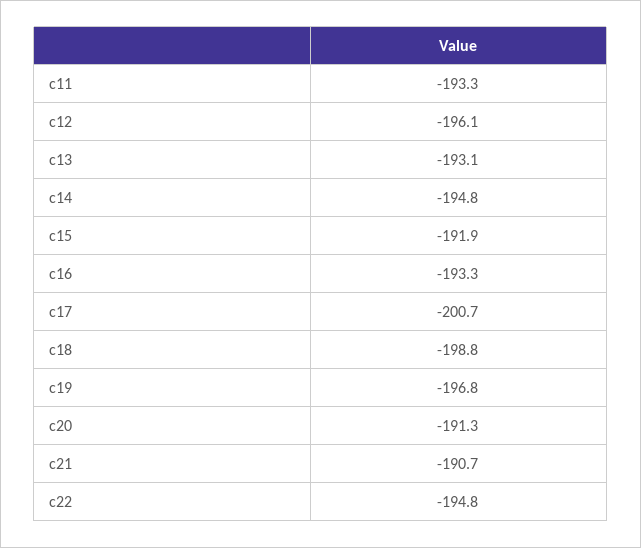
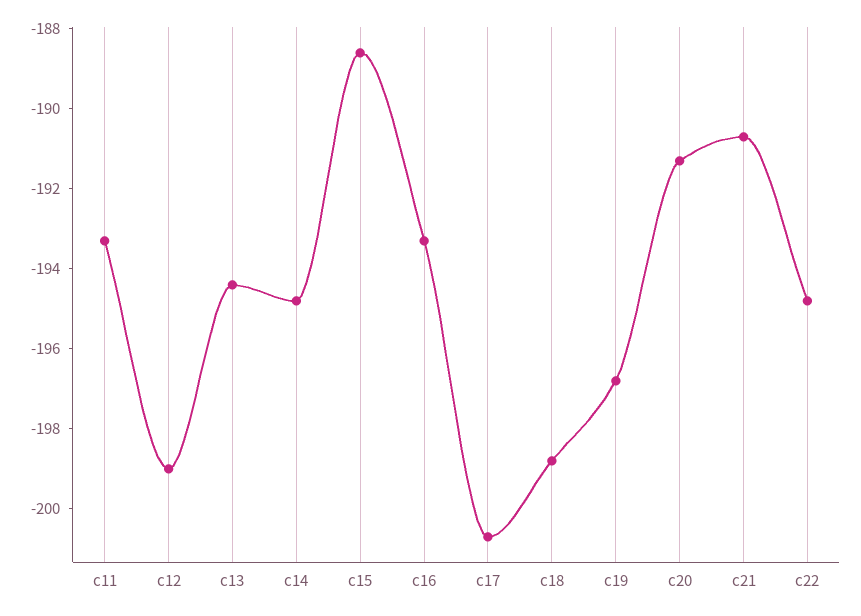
c12: -196.1 -> -199
c13: -193.1 -> -194.5
c15: -191.9 -> -188.5

